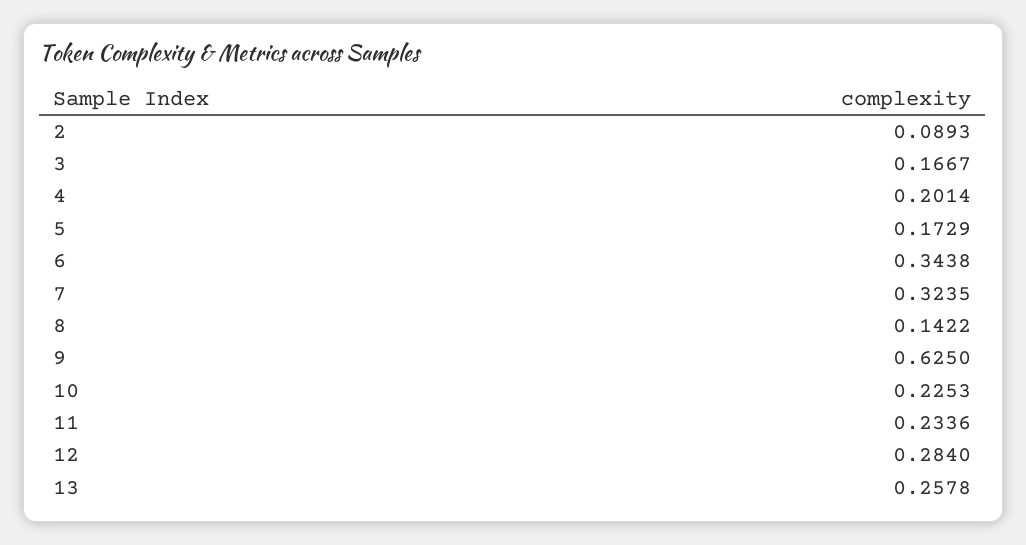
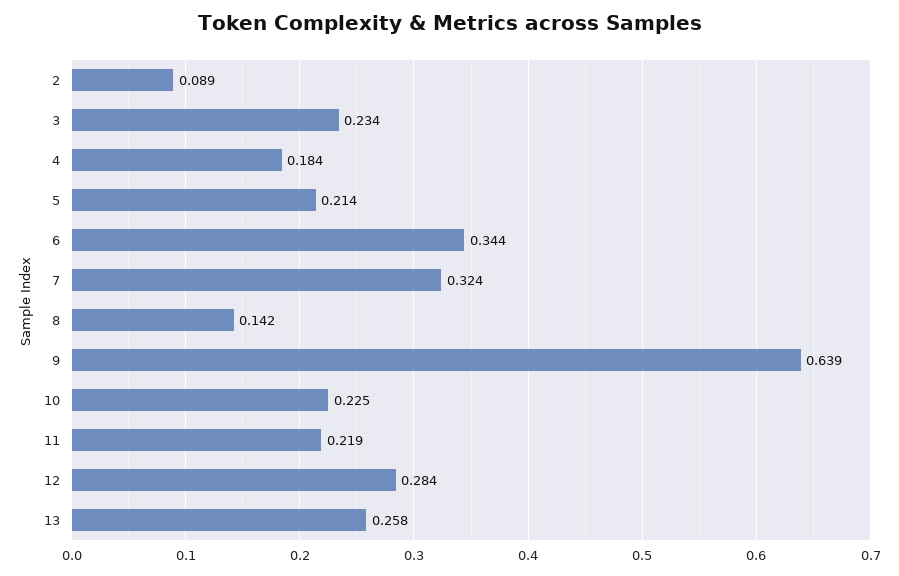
3: 0.1667 -> 0.234
4: 0.2014 -> 0.184
5: 0.1729 -> 0.214
9: 0.625 -> 0.639
11: 0.2336 -> 0.219

